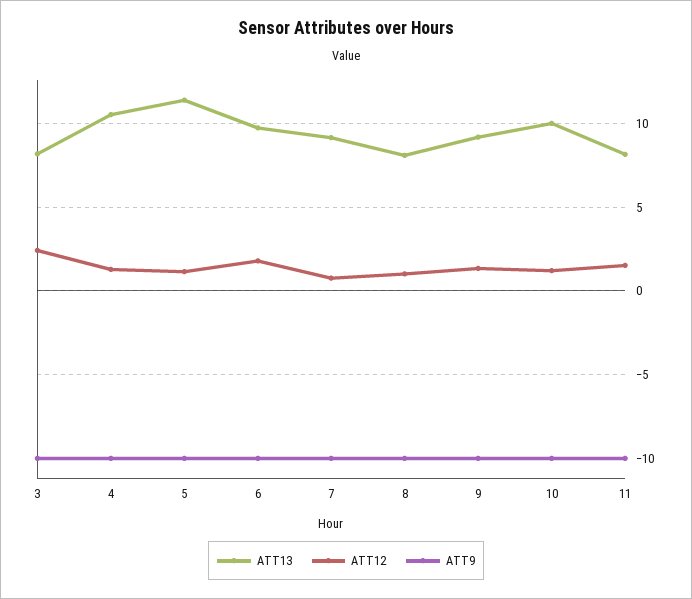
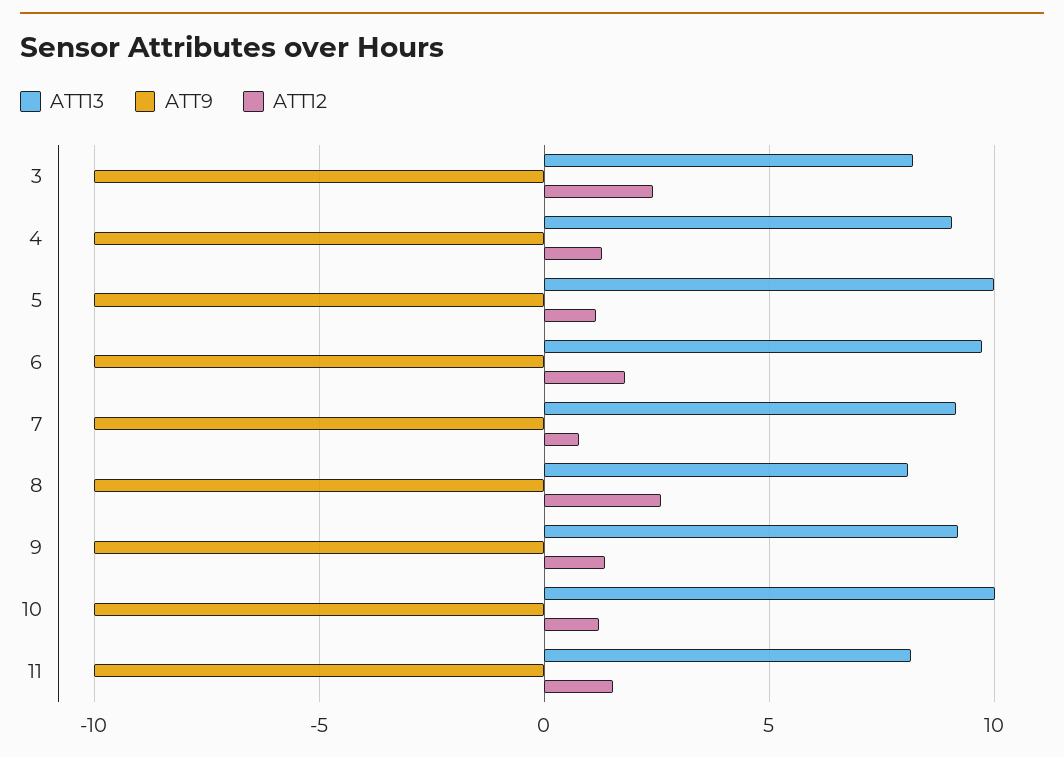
ATT13, 4: 10.5 -> 9
ATT13, 5: 11.5 -> 10
ATT12, 8: 1 -> 2.5

